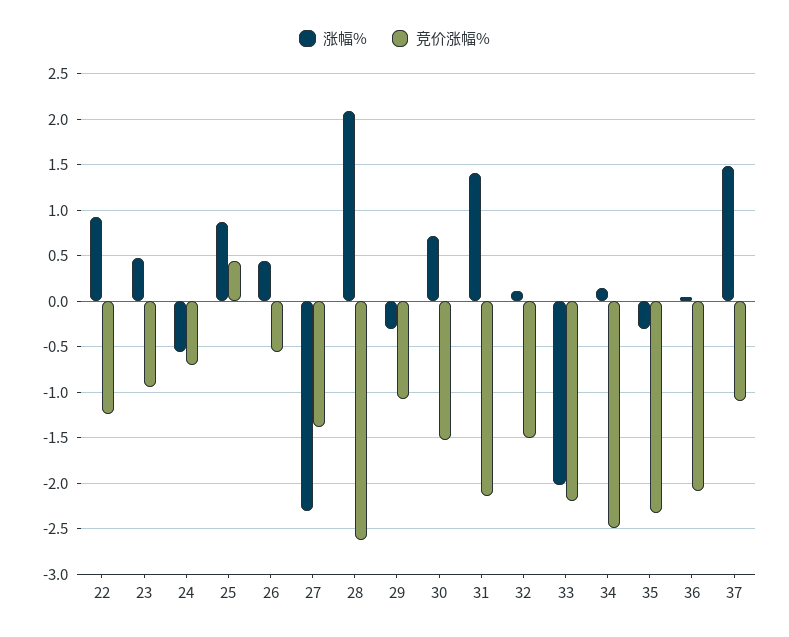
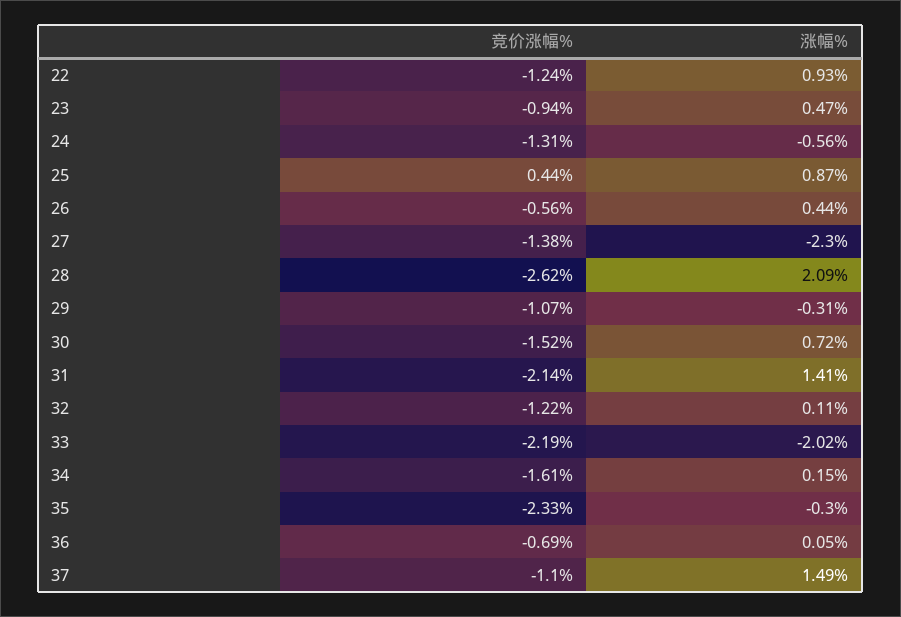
竞价涨幅%, 24: -0.7 -> -1.31
竞价涨幅%, 32: -1.5 -> -1.22
竞价涨幅%, 34: -2.5 -> -1.61
竞价涨幅%, 36: -2.1 -> -0.69

